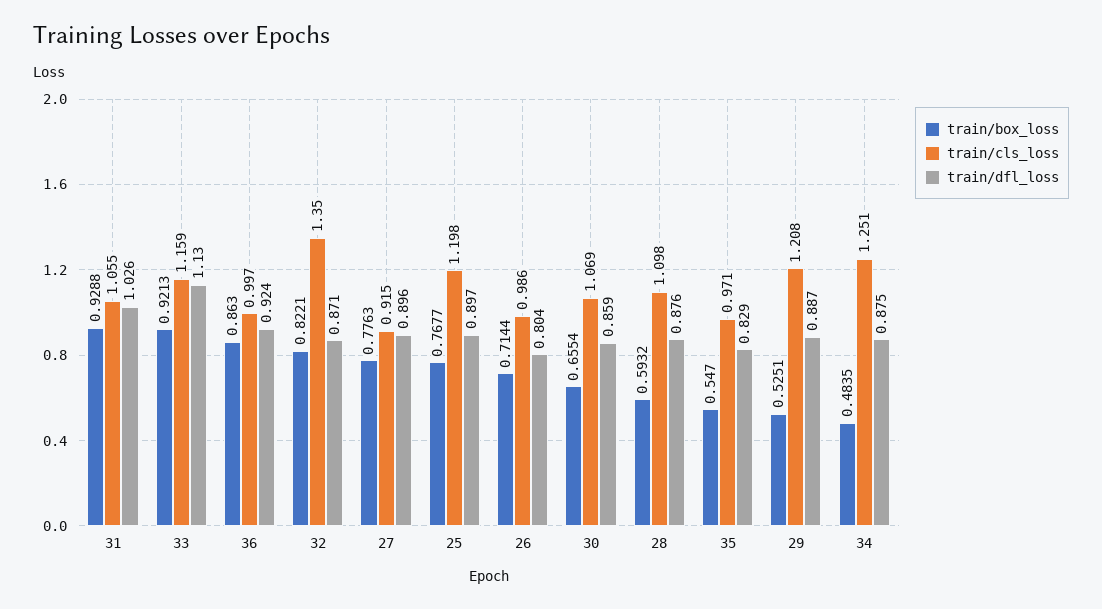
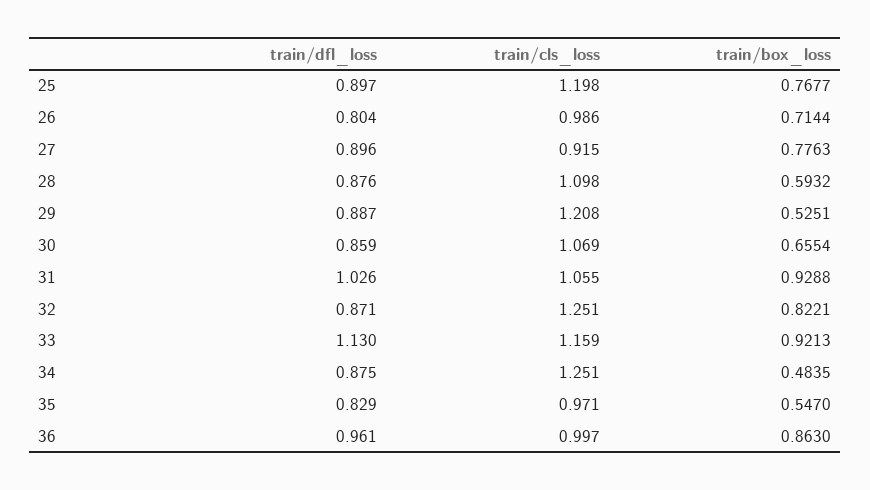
train/dfl_loss, 36: 0.924 -> 0.961
train/cls_loss, 32: 1.35 -> 1.251

